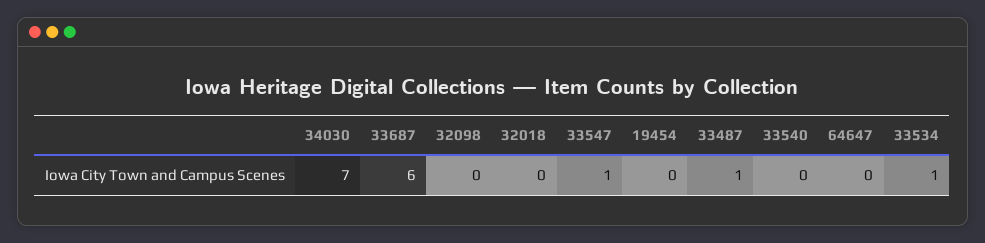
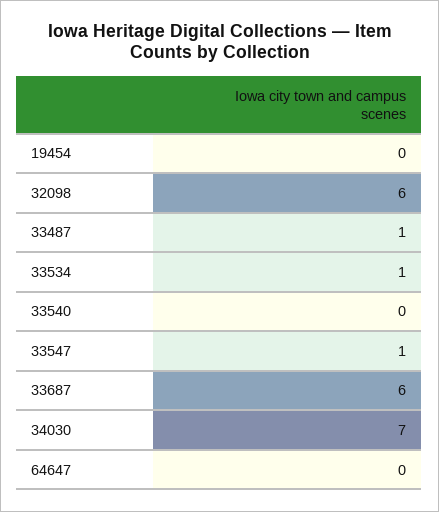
32098: 0 -> 6
32018: 0 -> none

